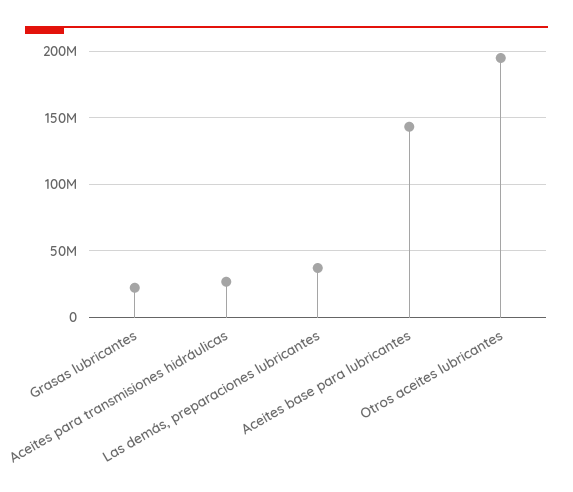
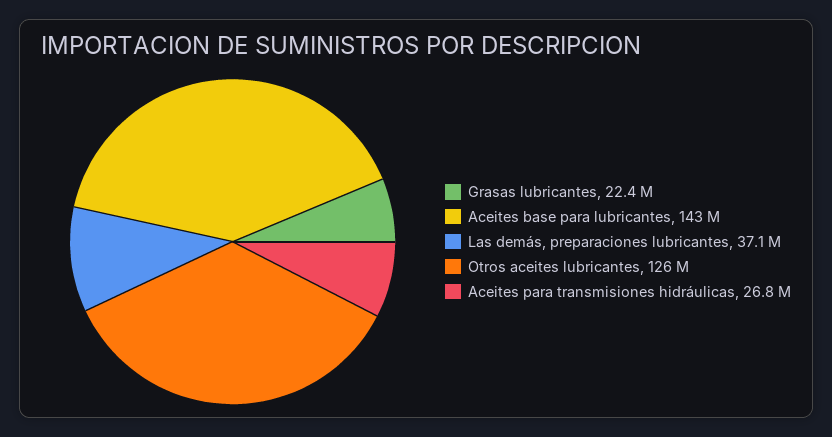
Otros aceites lubricantes: 195000000 -> 126000000

